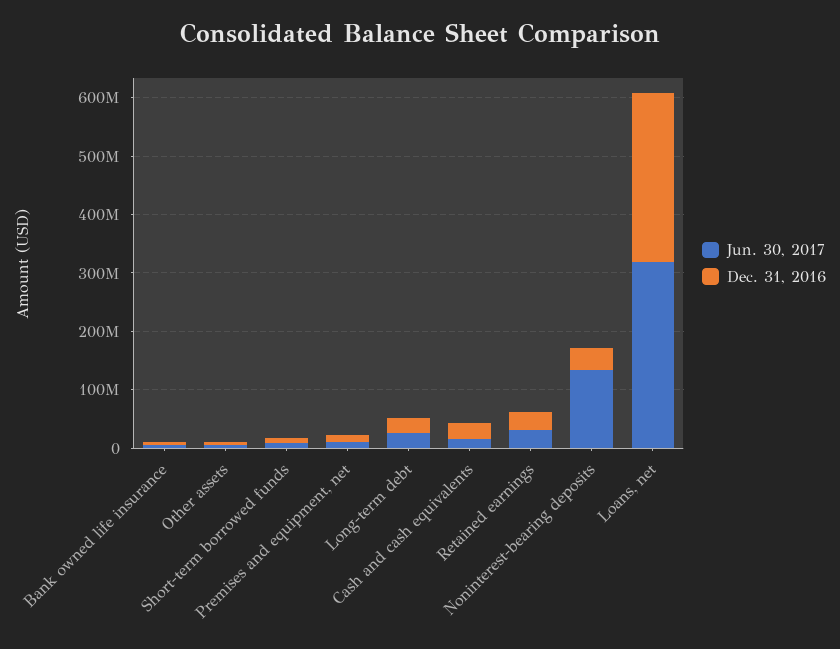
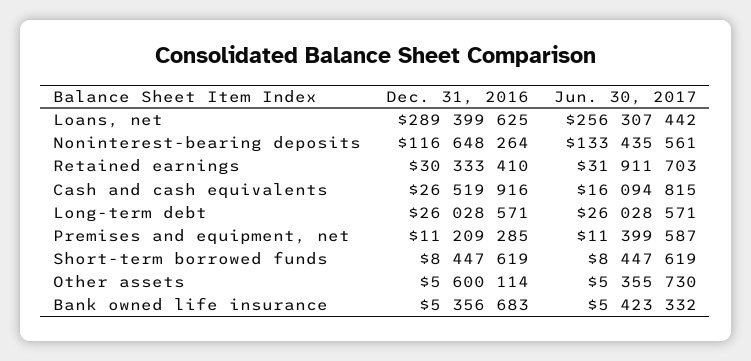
Dec. 31, 2016, Noninterest-bearing deposits: 40000000 -> 116648264
Jun. 30, 2017, Loans, net: 320000000 -> 256307442

